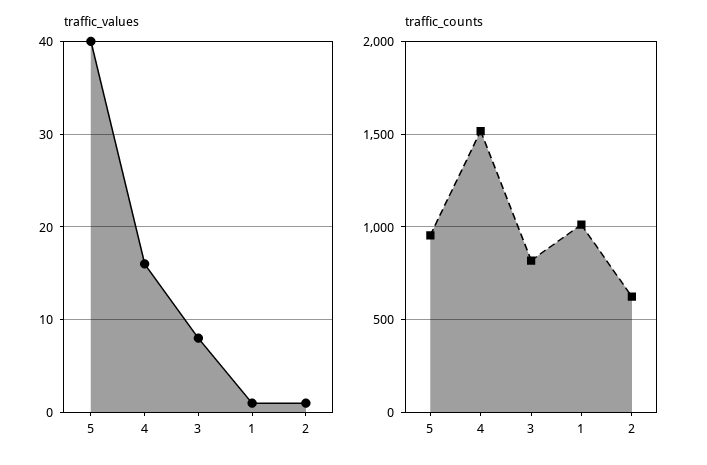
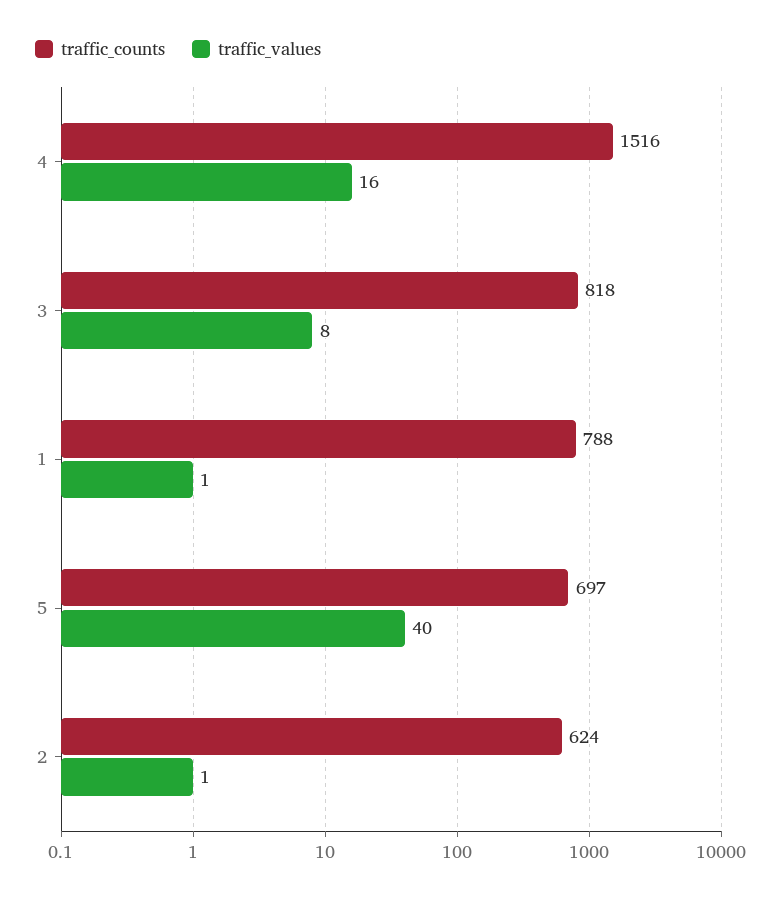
traffic_counts, 5: 950 -> 697
traffic_counts, 1: 1000 -> 788

